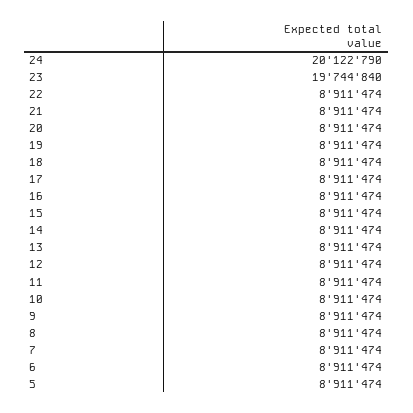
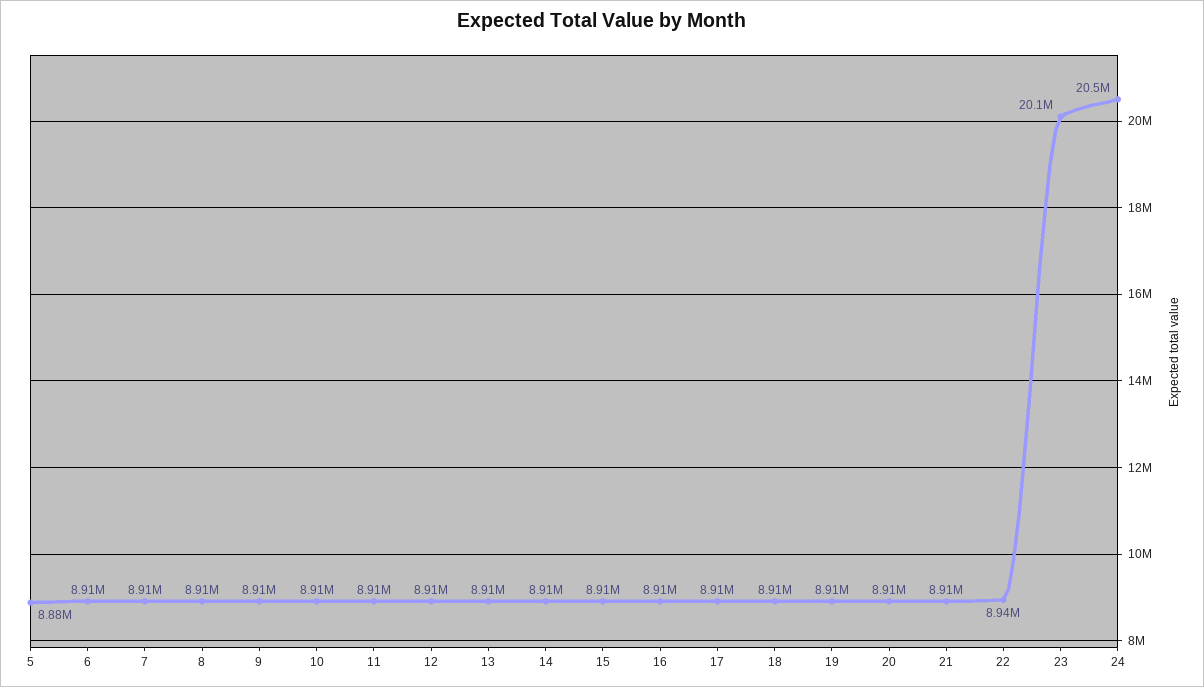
24: 20122790 -> 20500000
23: 19744840 -> 20100000
22: 8911474 -> 8940000
5: 8911474 -> 8880000

